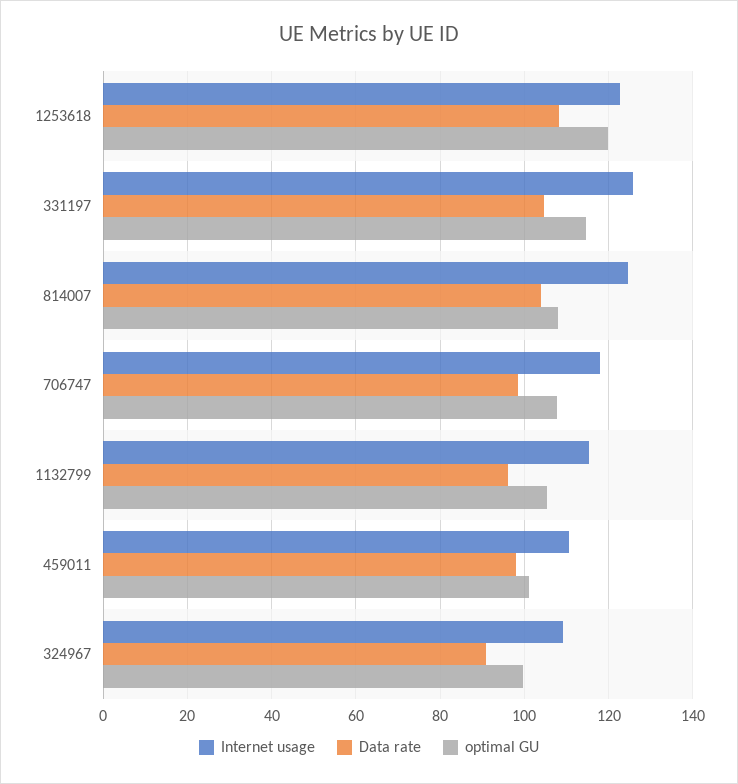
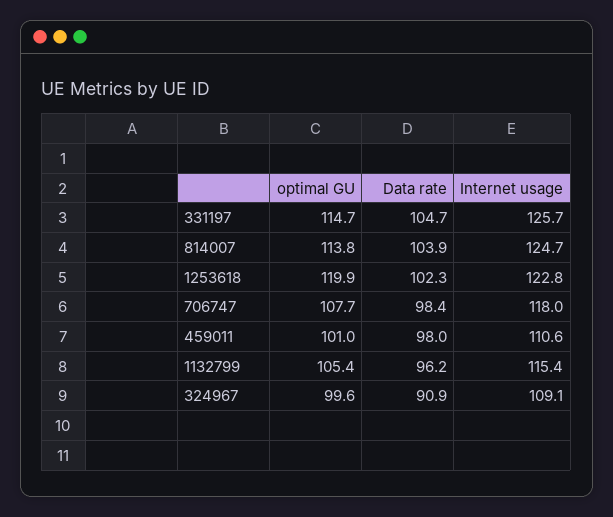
Data rate, 1253618: 108 -> 102.3
optimal GU, 814007: 108 -> 113.8

